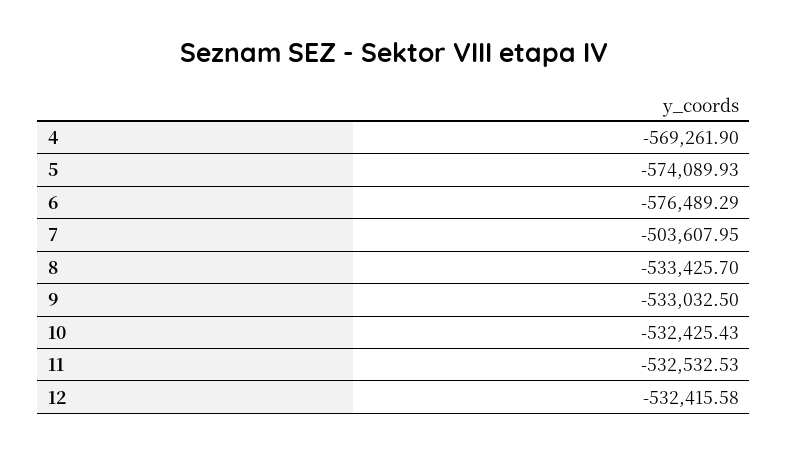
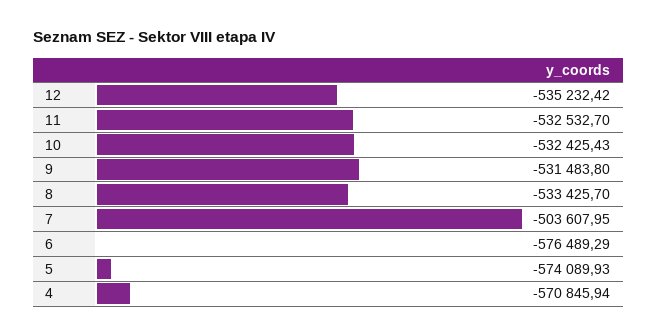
4: -569261.9 -> -570845.94
9: -533032.5 -> -531483.8
11: -532532.53 -> -532532.7
12: -532415.58 -> -535232.42

